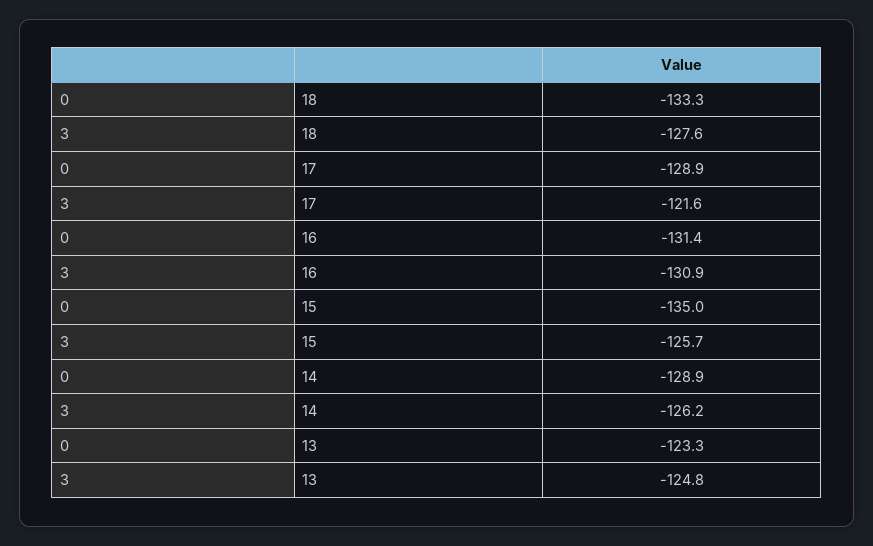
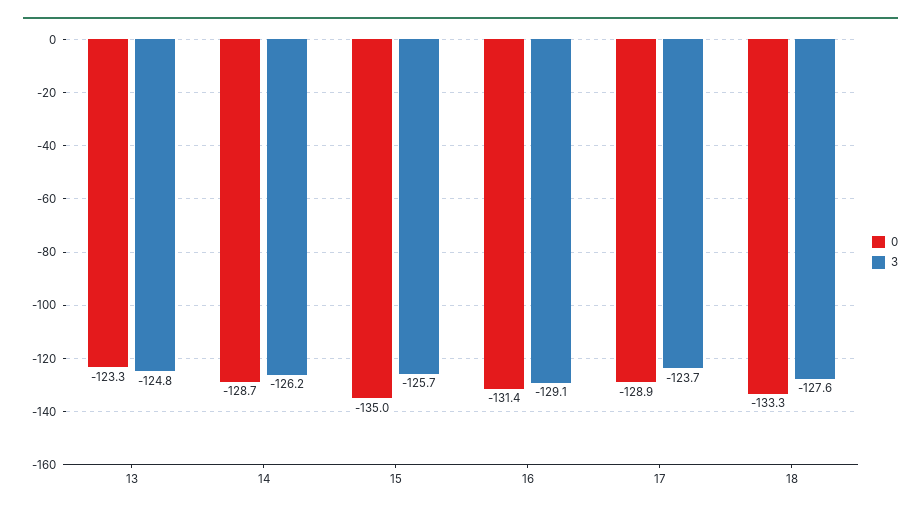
3, 17: -121.6 -> -123.7
3, 16: -130.9 -> -129.1
0, 14: -128.9 -> -128.7

